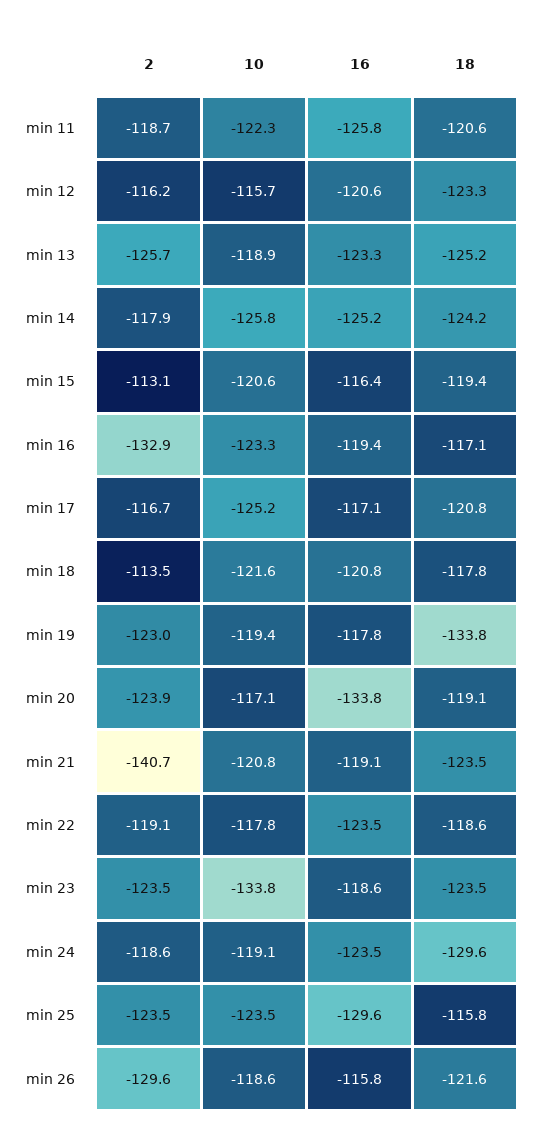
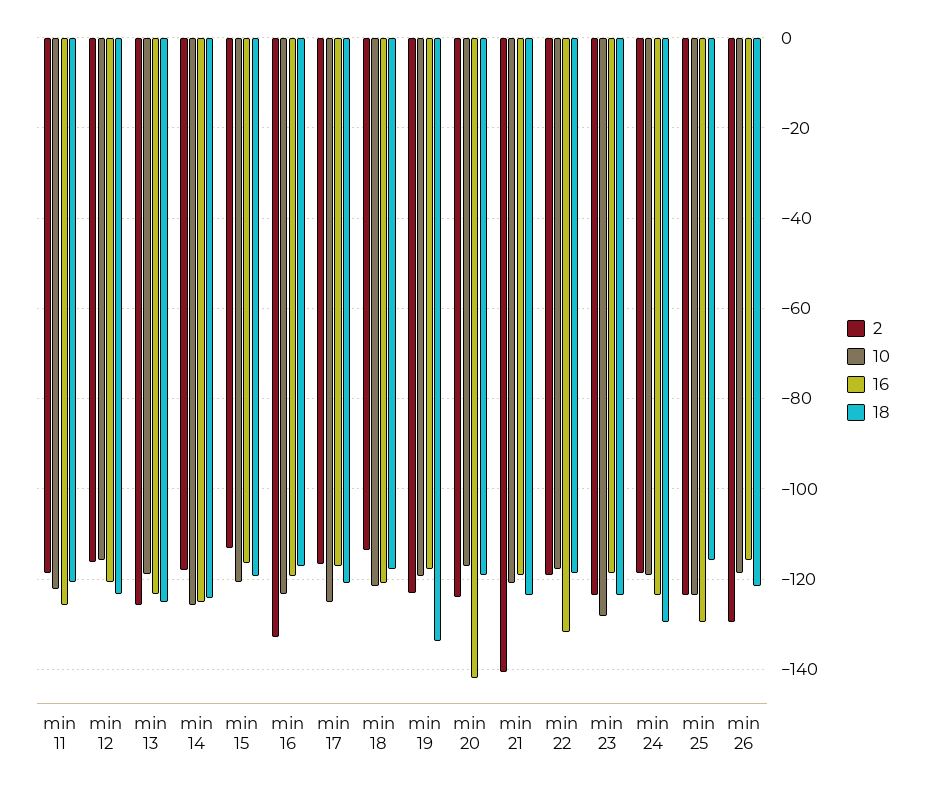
16, min 20: -133.8 -> -142
16, min 22: -123.5 -> -132
10, min 23: -133.8 -> -128

